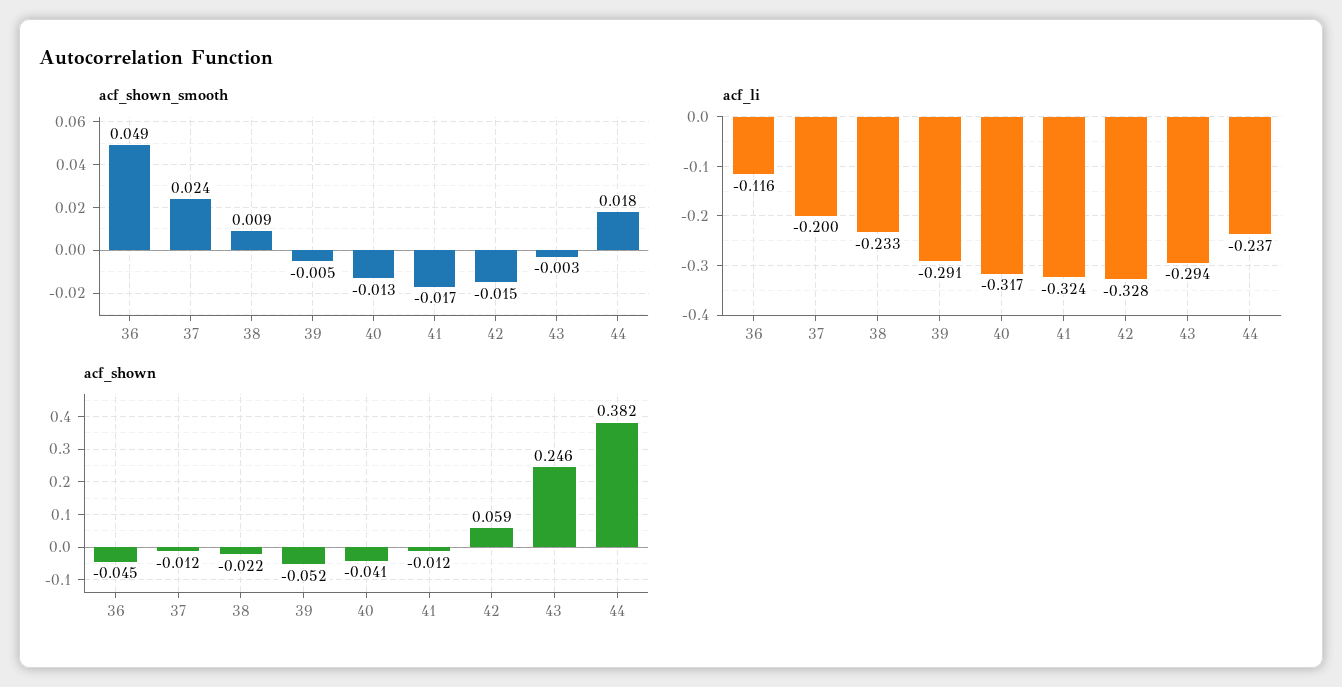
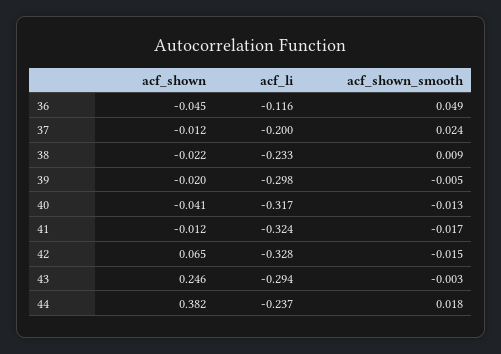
acf_li, 39: -0.291 -> -0.298
acf_shown, 39: -0.052 -> -0.02
acf_shown, 42: 0.059 -> 0.065

